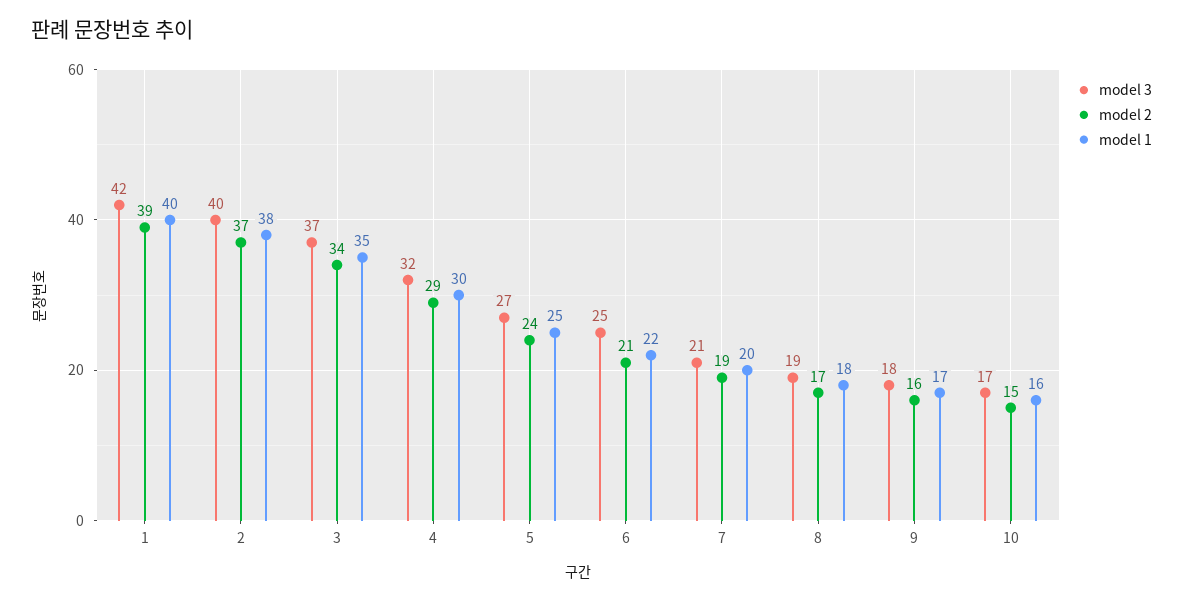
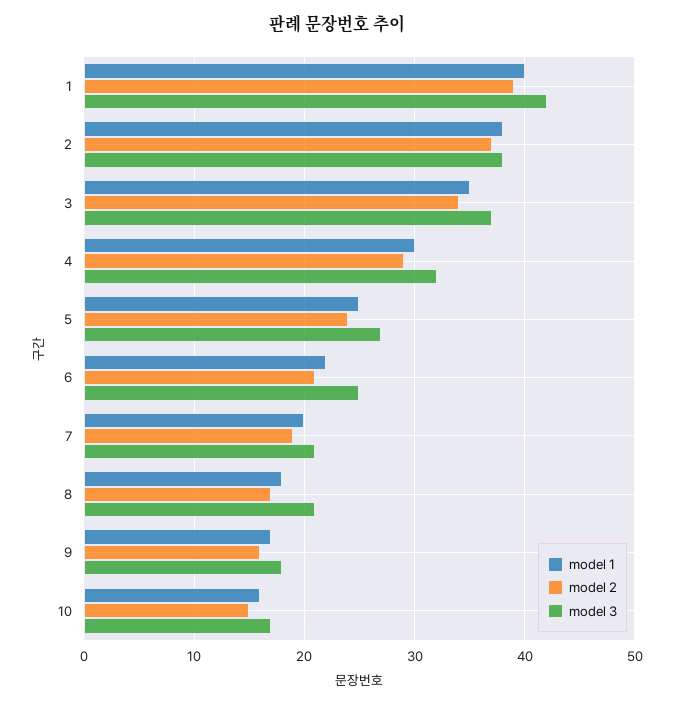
model 3, 2: 40 -> 38
model 3, 8: 19 -> 21

